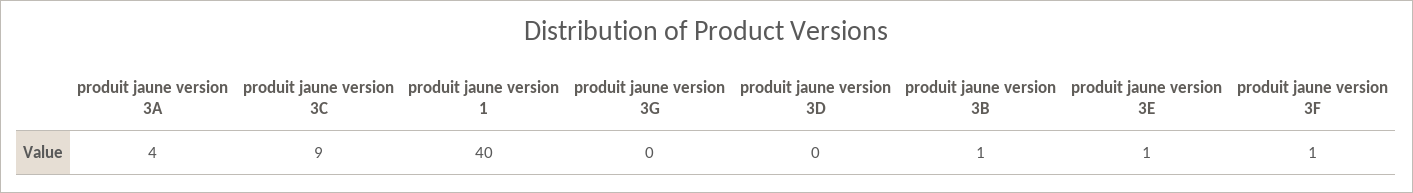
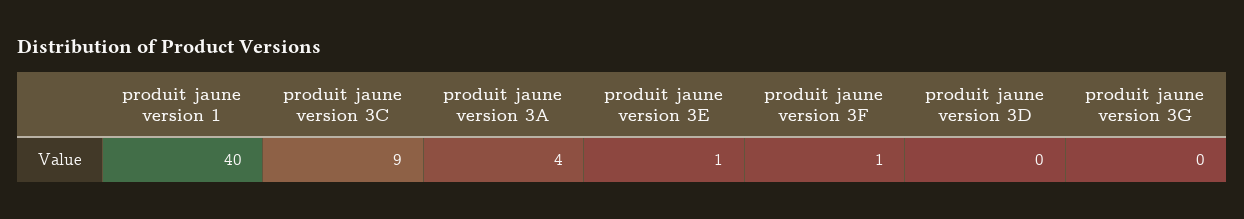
produit jaune version 3B: 1 -> none

